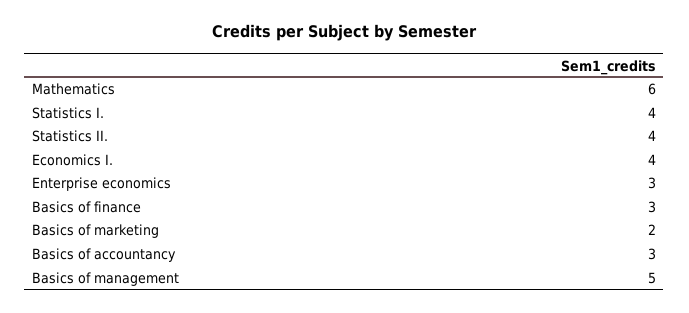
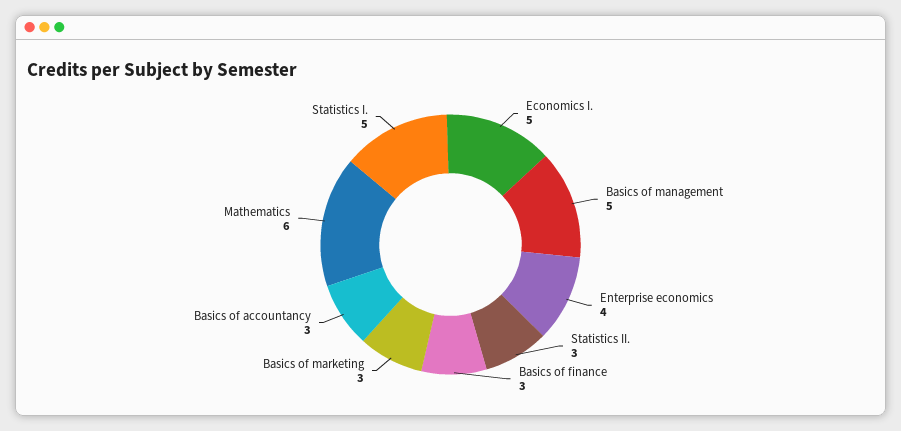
Statistics I.: 4 -> 5
Statistics II.: 4 -> 3
Economics I.: 4 -> 5
Enterprise economics: 3 -> 4
Basics of marketing: 2 -> 3

